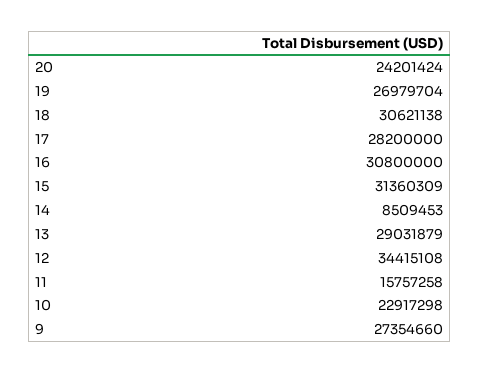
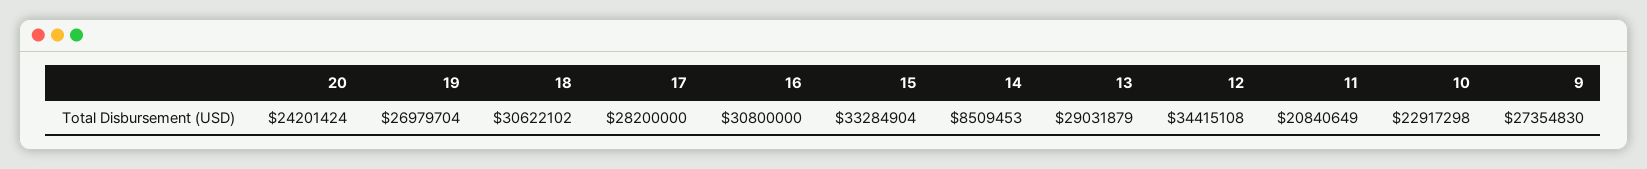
18: 30621138 -> 30622102
15: 31360309 -> 33284904
11: 15757258 -> 20840649
9: 27354660 -> 27354830

